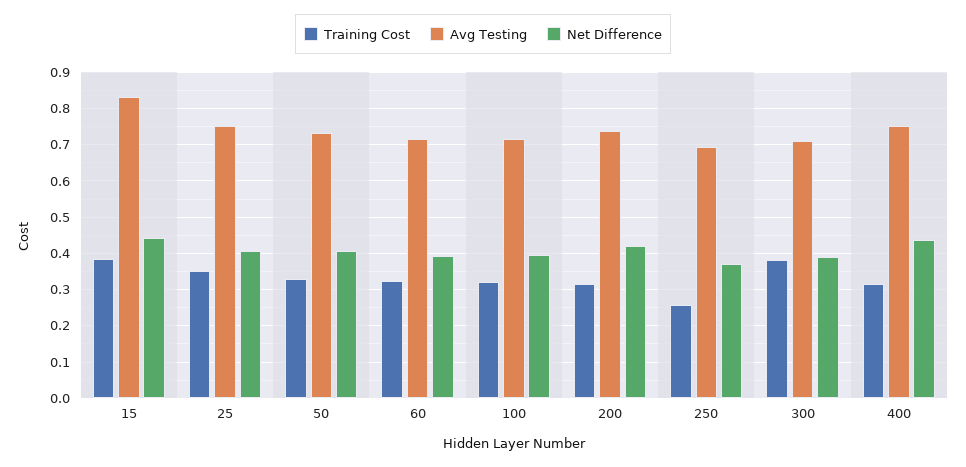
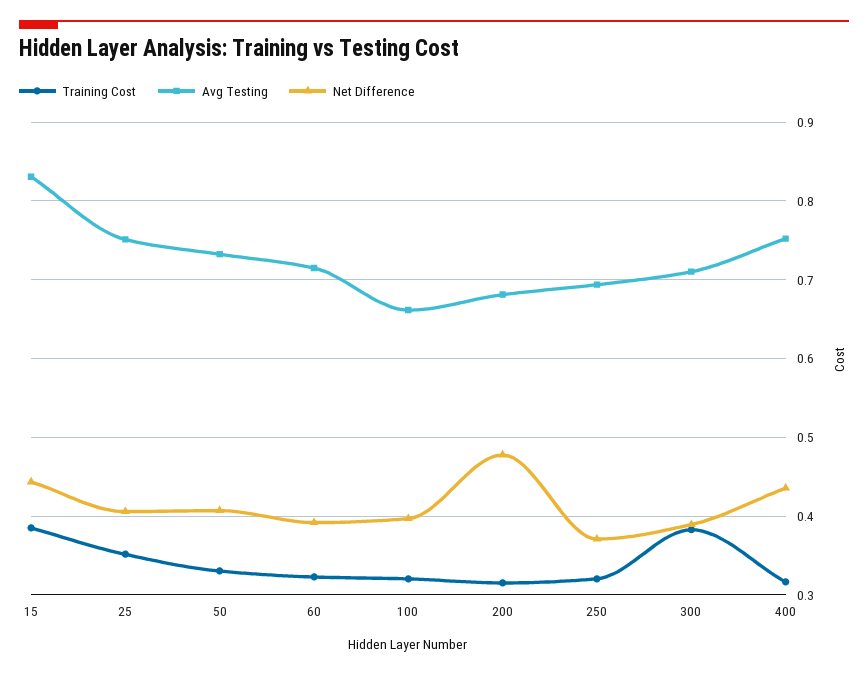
Avg Testing, 100: 0.72 -> 0.66
Avg Testing, 200: 0.74 -> 0.68
Net Difference, 200: 0.42 -> 0.48
Training Cost, 250: 0.26 -> 0.32

